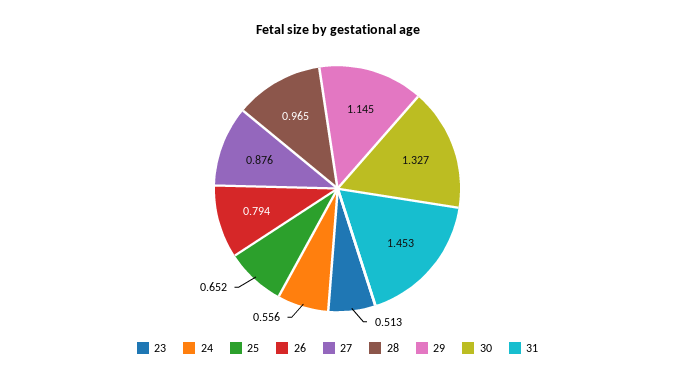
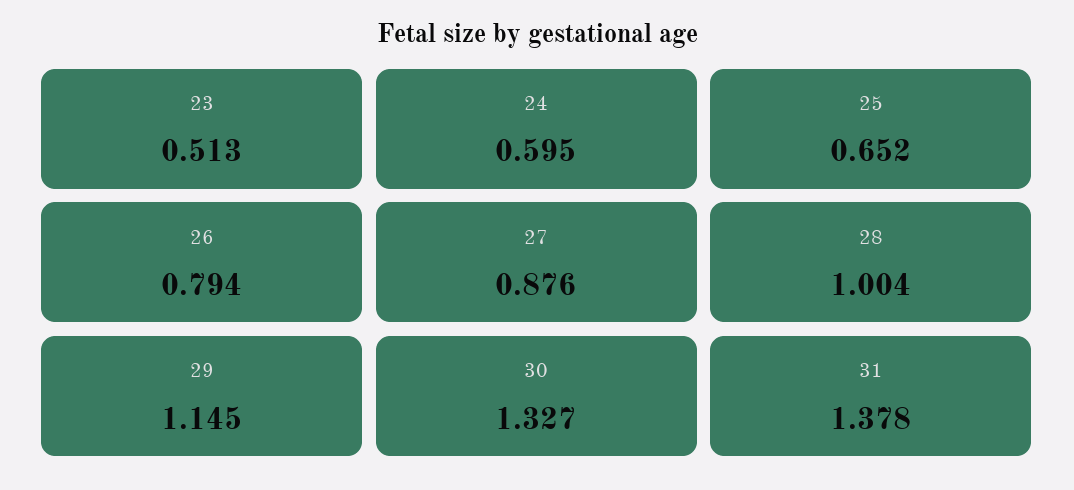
24: 0.556 -> 0.595
28: 0.965 -> 1.004
31: 1.453 -> 1.378

